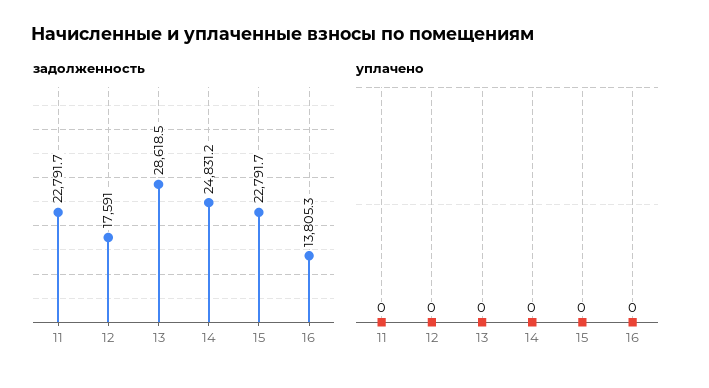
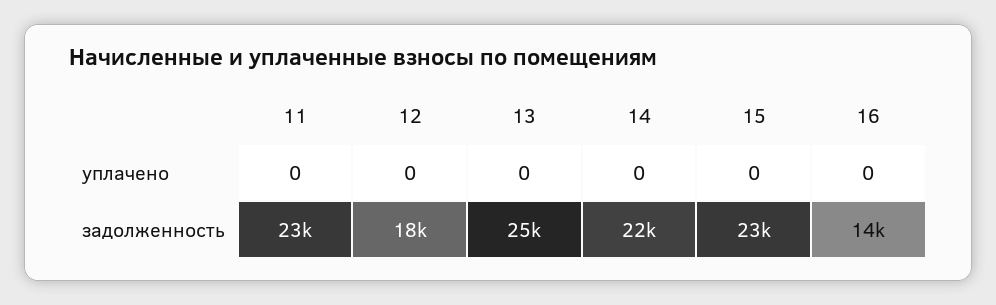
задолженность, 13: 28618.5 -> 25000
задолженность, 14: 24831.2 -> 22000

